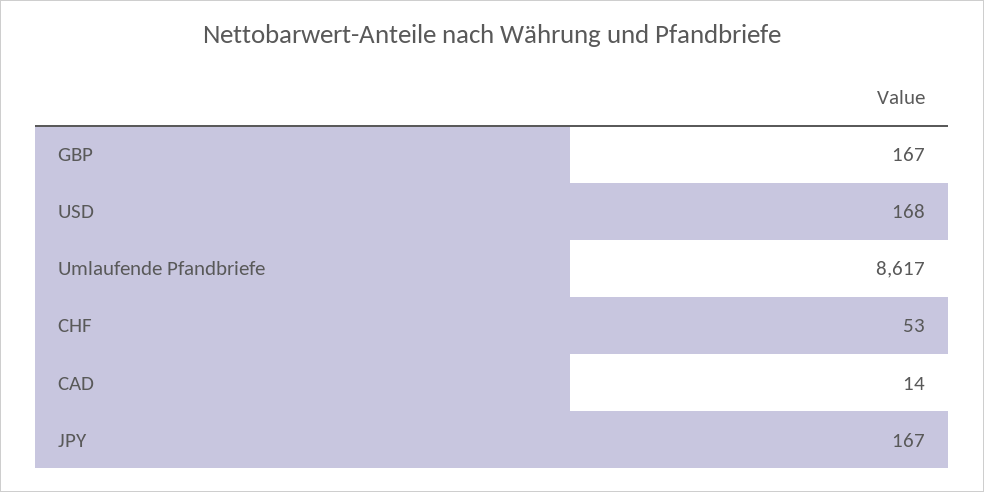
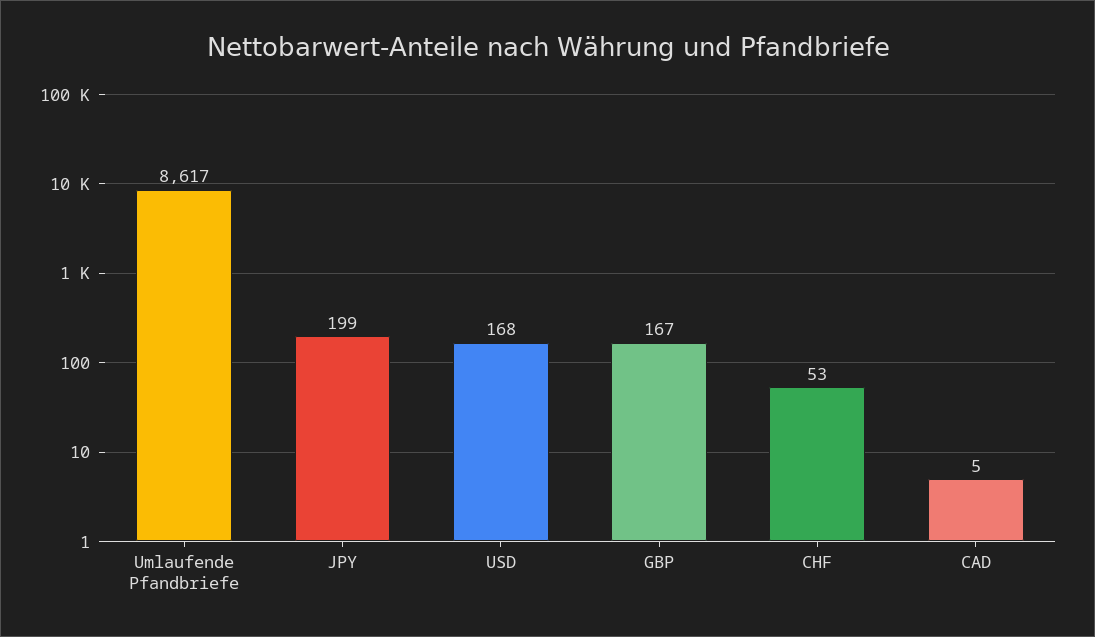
CAD: 14 -> 5
JPY: 167 -> 199

